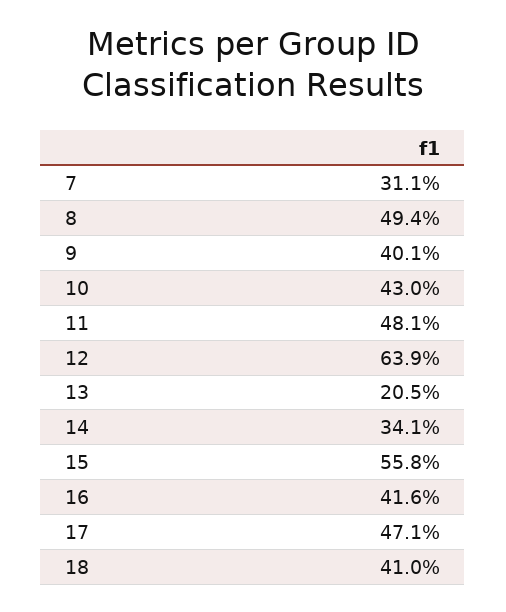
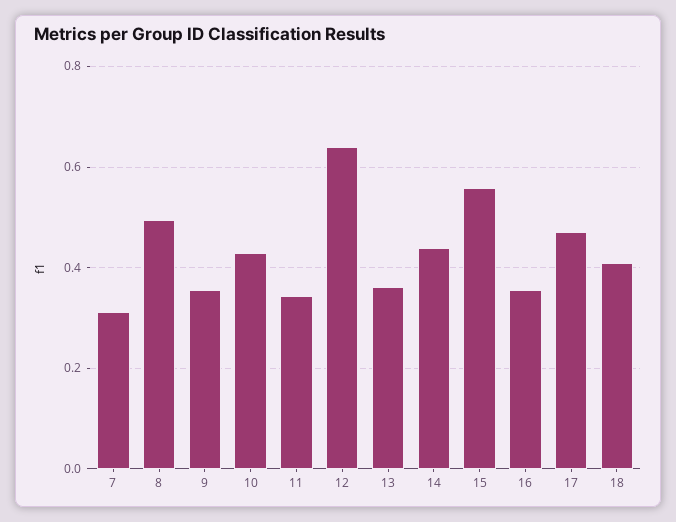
9: 0.401 -> 0.36
11: 0.481 -> 0.34
13: 0.205 -> 0.36
14: 0.341 -> 0.44
16: 0.416 -> 0.36

